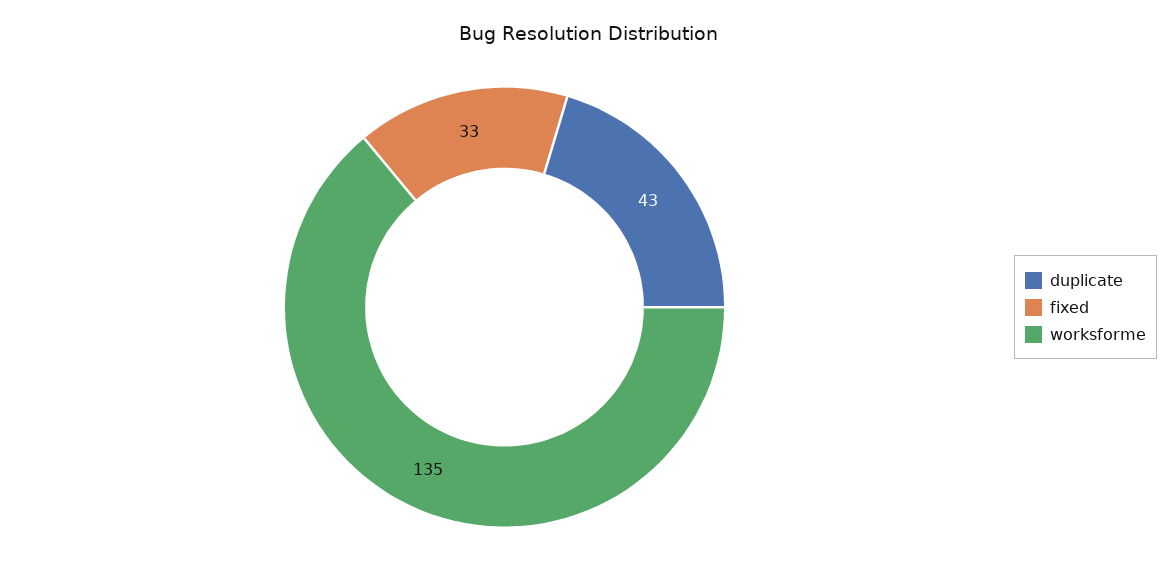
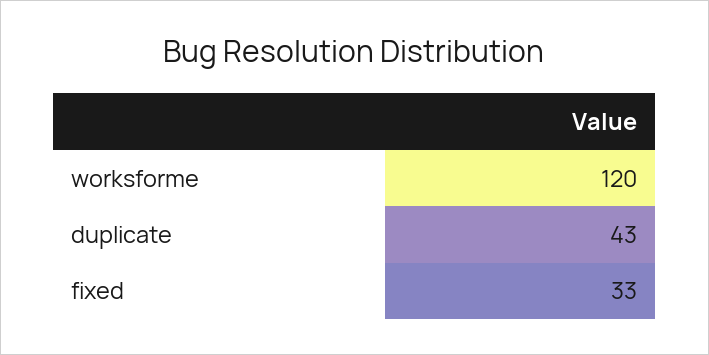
worksforme: 135 -> 120

